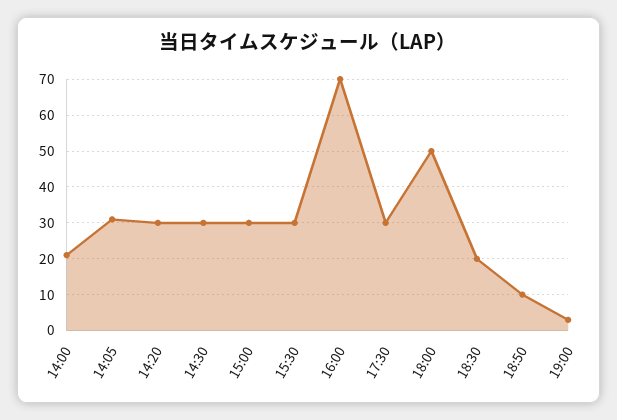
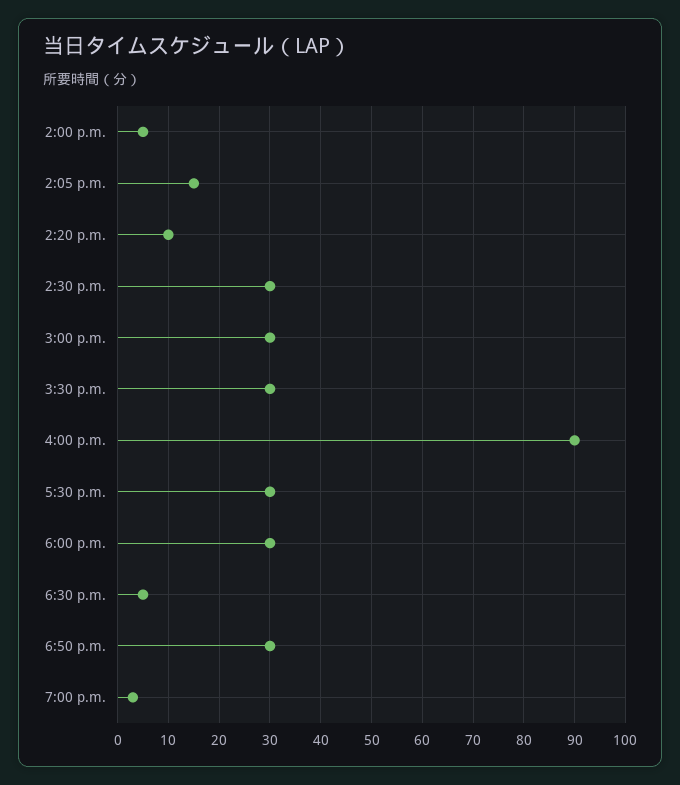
14:00: 20 -> 5
14:05: 30 -> 15
14:20: 30 -> 10
16:00: 70 -> 90
18:00: 50 -> 30
18:30: 20 -> 5
18:50: 10 -> 30

